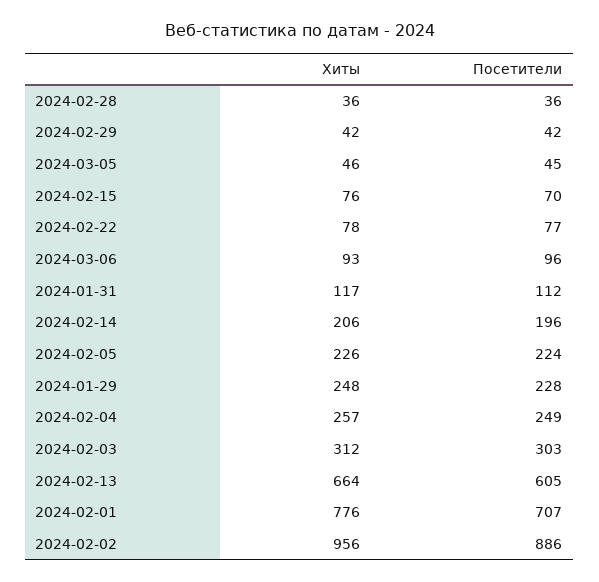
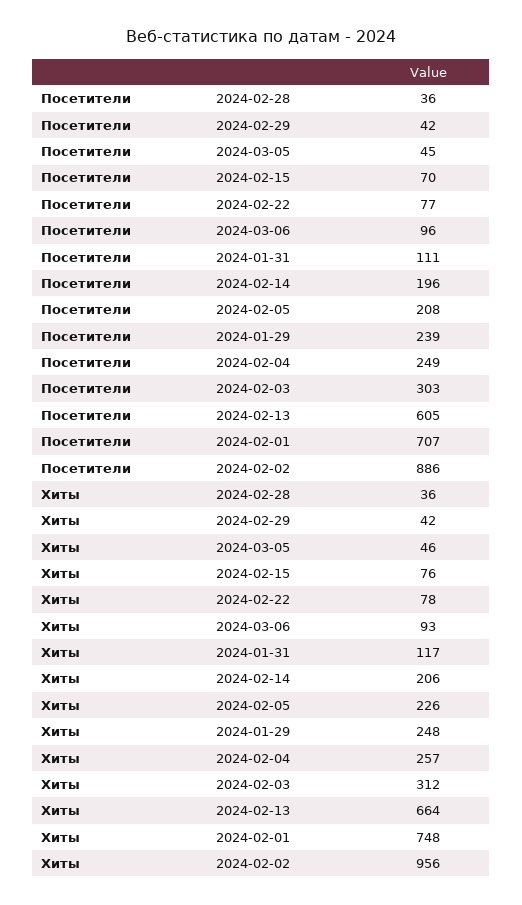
Посетители, 2024-01-31: 112 -> 111
Посетители, 2024-02-05: 224 -> 208
Посетители, 2024-01-29: 228 -> 239
Хиты, 2024-02-01: 776 -> 748

